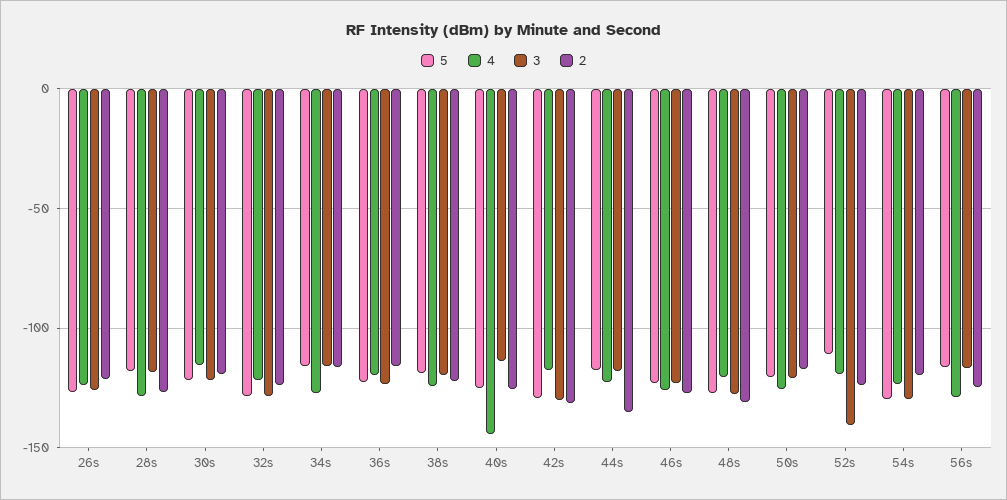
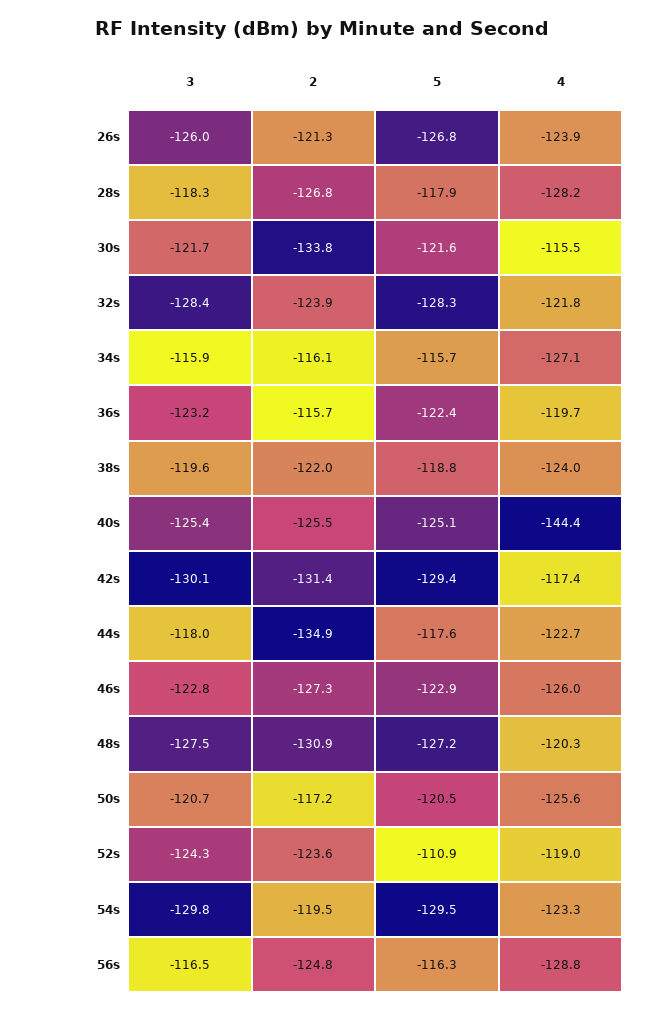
2, 30s: -120 -> -133.8
3, 40s: -115 -> -125.4
3, 52s: -140 -> -124.3

